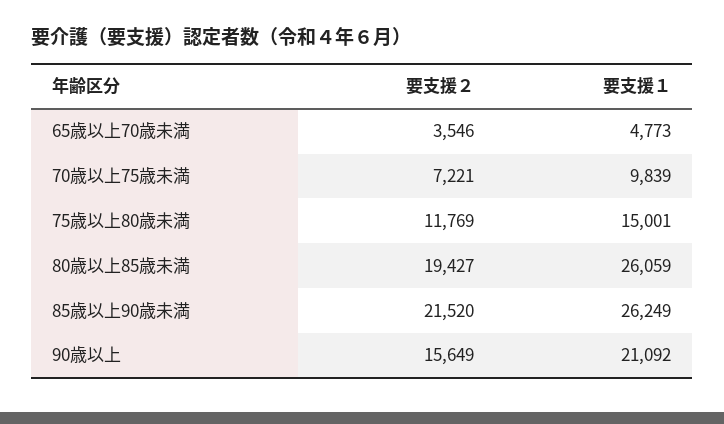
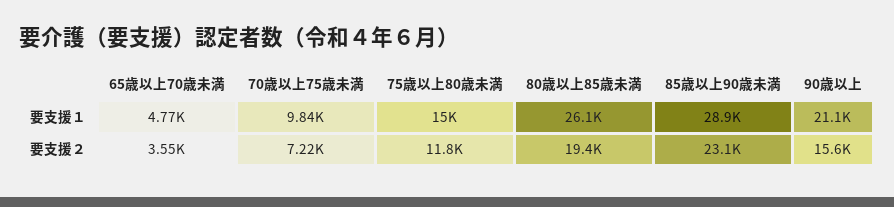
要支援２, 85歳以上90歳未満: 21520 -> 23100
要支援１, 85歳以上90歳未満: 26249 -> 28900

